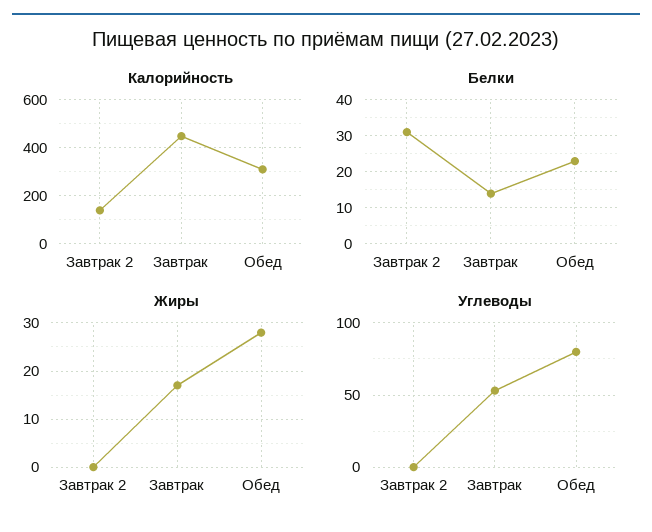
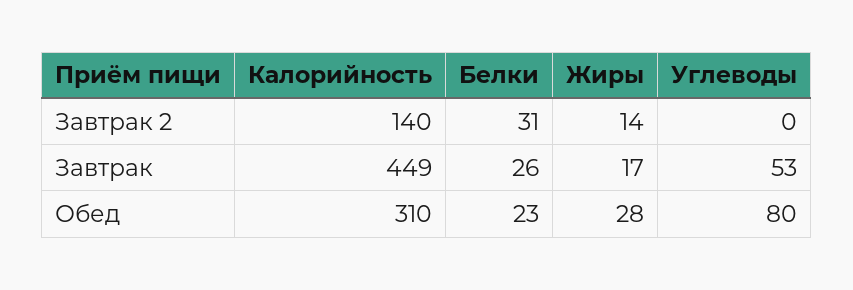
Белки, Завтрак: 15 -> 26
Жиры, Завтрак 2: 0 -> 14

